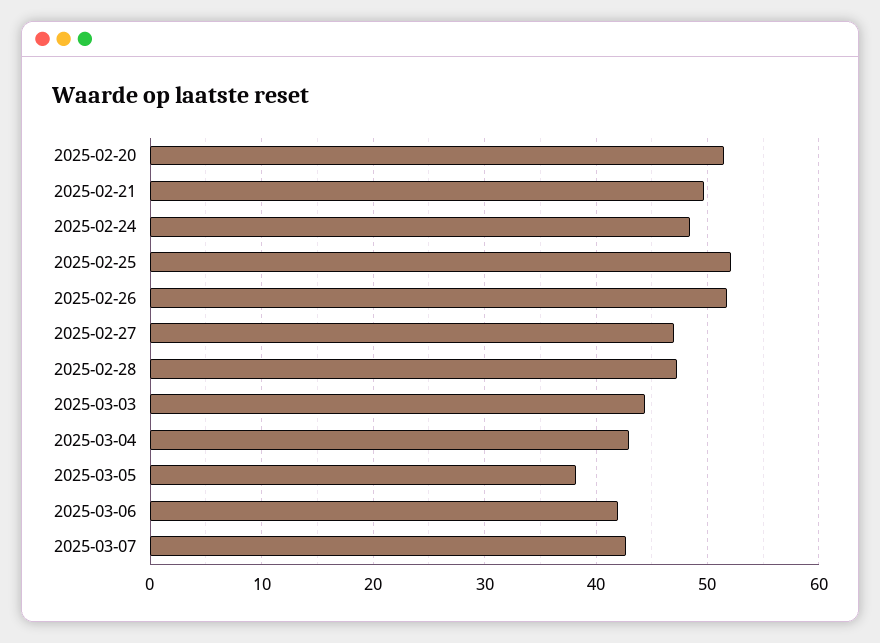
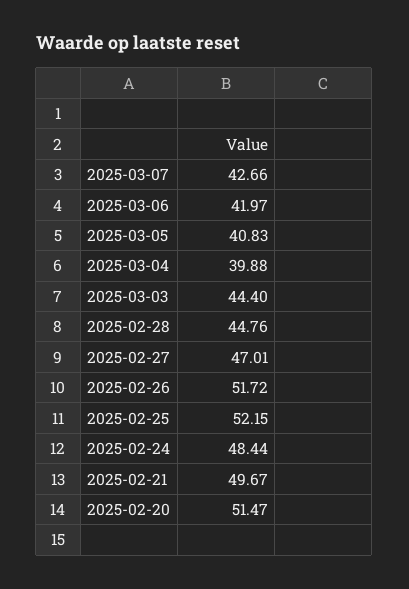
2025-02-28: 47 -> 44.76
2025-03-04: 43 -> 39.88
2025-03-05: 38 -> 40.83

